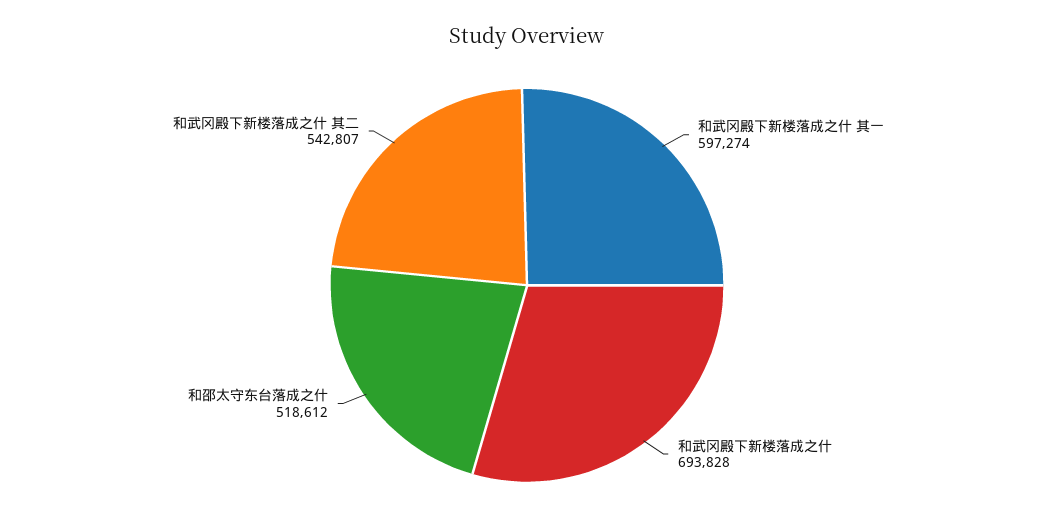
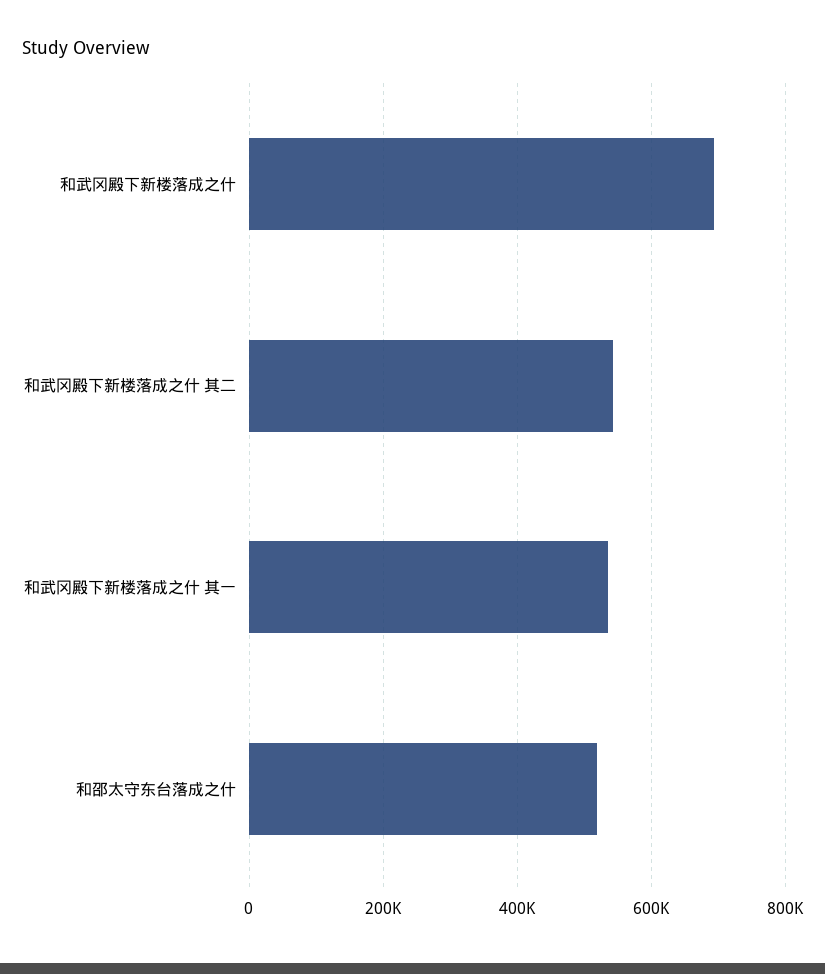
和武冈殿下新楼落成之什 其一: 597274 -> 540000

